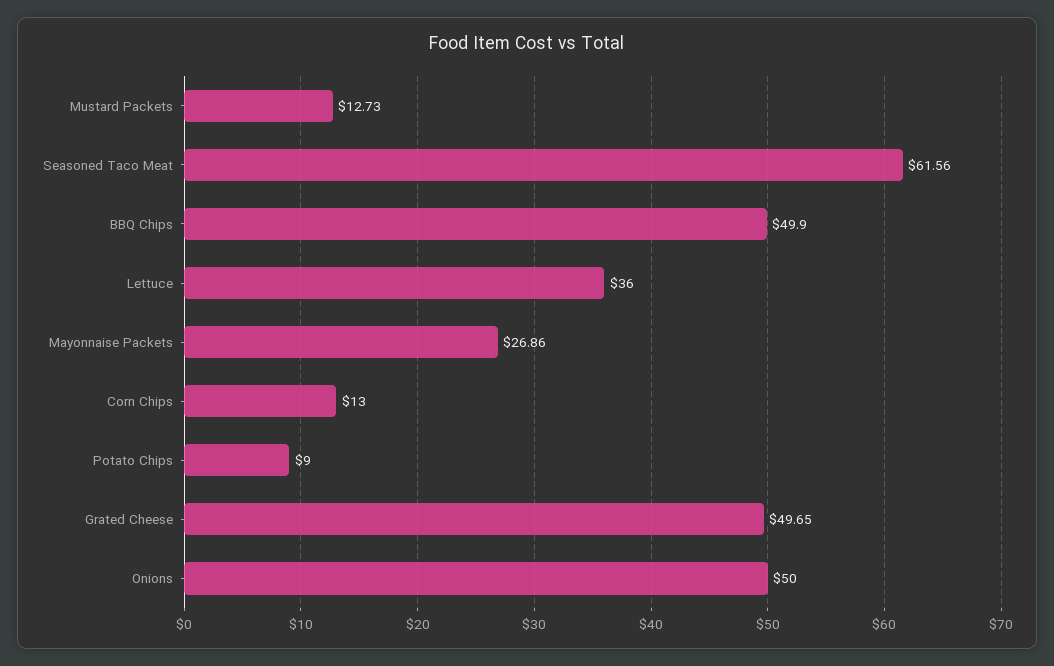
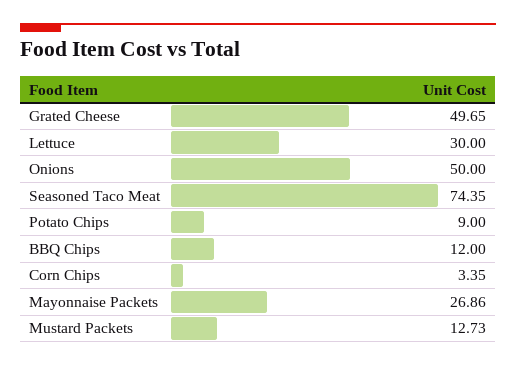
Seasoned Taco Meat: 61.56 -> 74.35
BBQ Chips: 49.9 -> 12
Lettuce: 36 -> 30
Corn Chips: 13 -> 3.35

